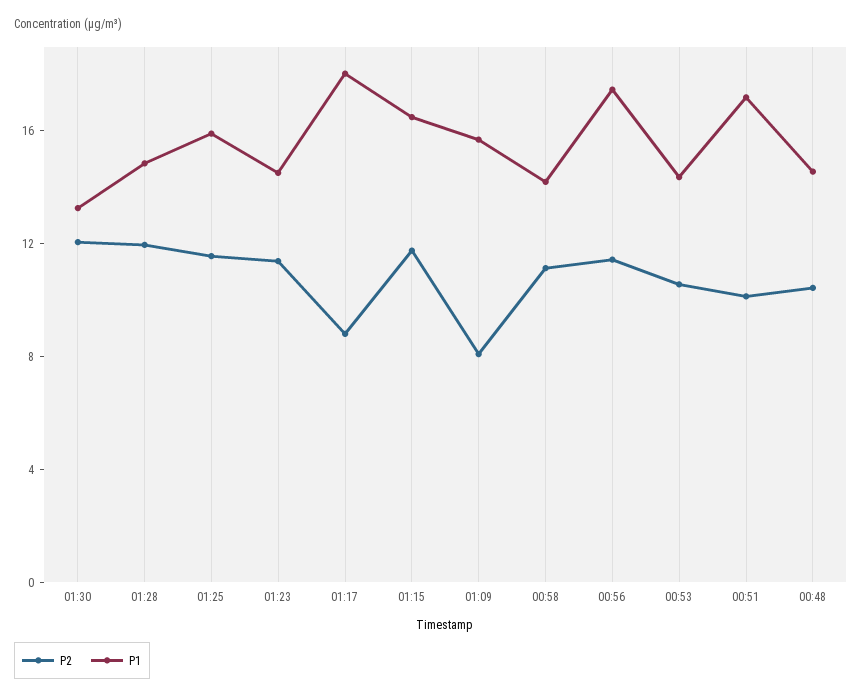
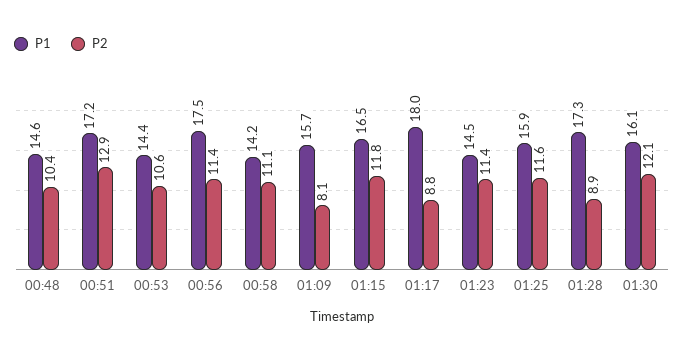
P1, 01:30: 13 -> 16.1
P2, 01:28: 12 -> 8.9
P1, 01:28: 15 -> 17.3
P2, 00:51: 10 -> 12.9

